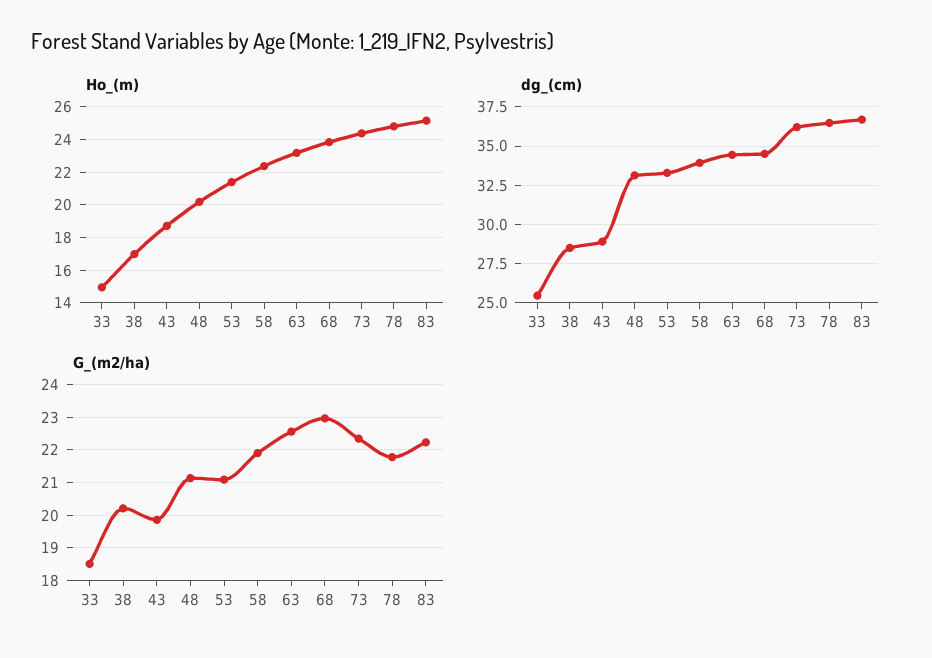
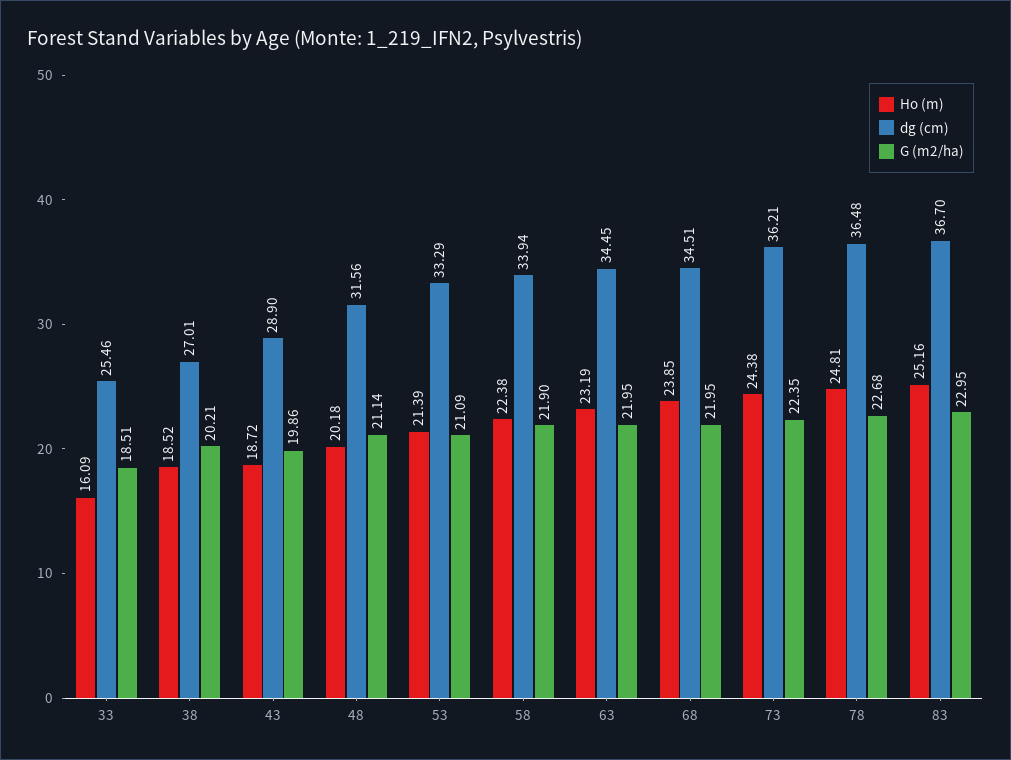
Ho_(m), 33: 15 -> 16.09
Ho_(m), 38: 17 -> 18.52
dg_(cm), 38: 28.5 -> 27.01
dg_(cm), 48: 33 -> 31.56
G_(m2/ha), 63: 22.6 -> 21.95
G_(m2/ha), 68: 23 -> 21.95
G_(m2/ha), 78: 21.8 -> 22.68
G_(m2/ha), 83: 22.2 -> 22.95

